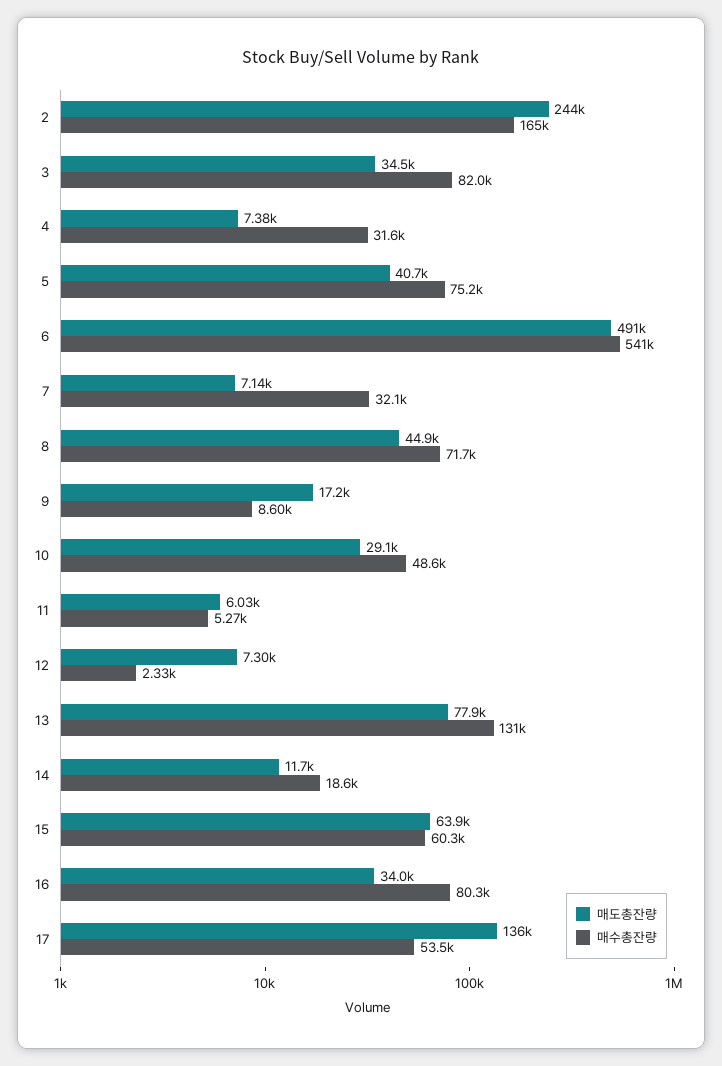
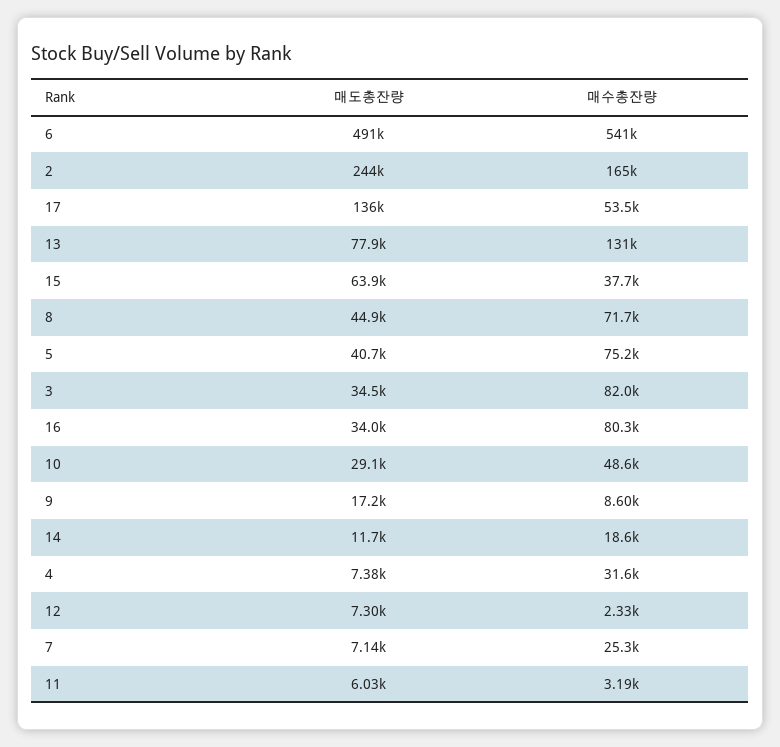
매수총잔량, 7: 32100 -> 25300
매수총잔량, 11: 5270 -> 3190
매수총잔량, 15: 60300 -> 37700

